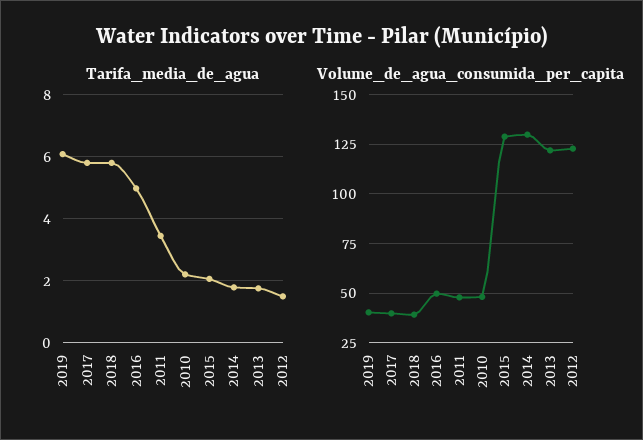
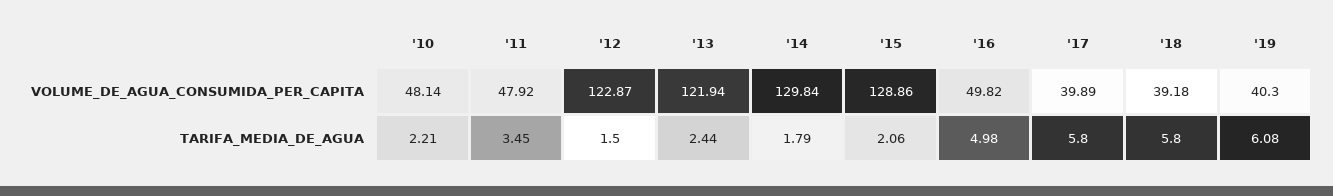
Tarifa_media_de_agua, 2013: 1.8 -> 2.44

